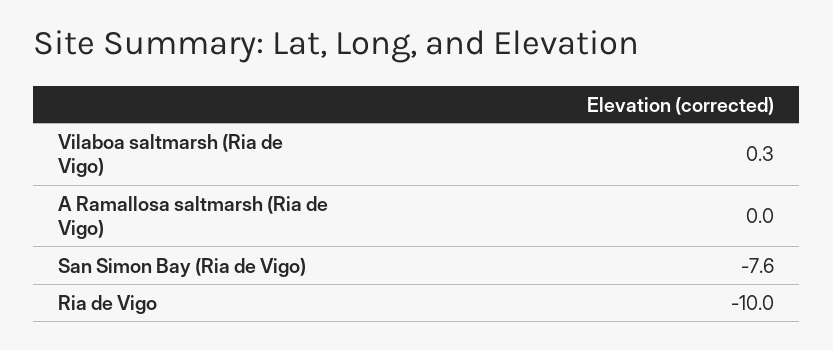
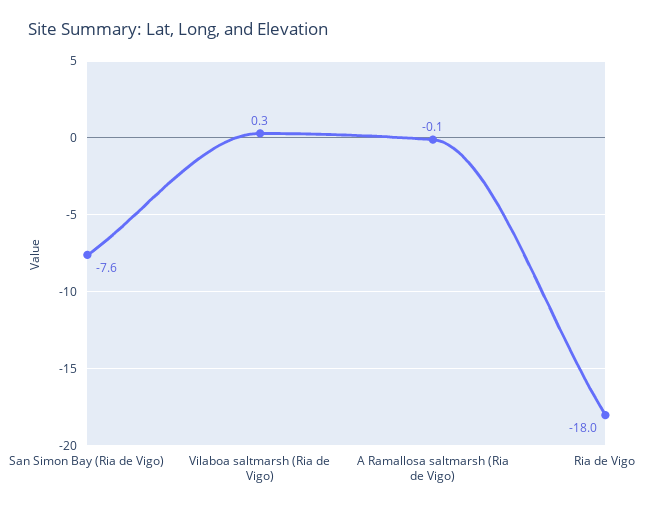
A Ramallosa saltmarsh (Ria de Vigo): 0 -> -0.1
Ria de Vigo: -10 -> -18

